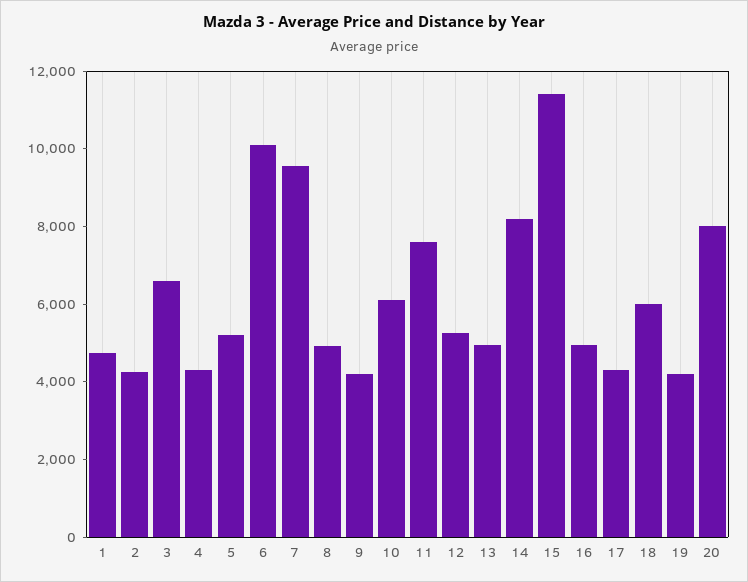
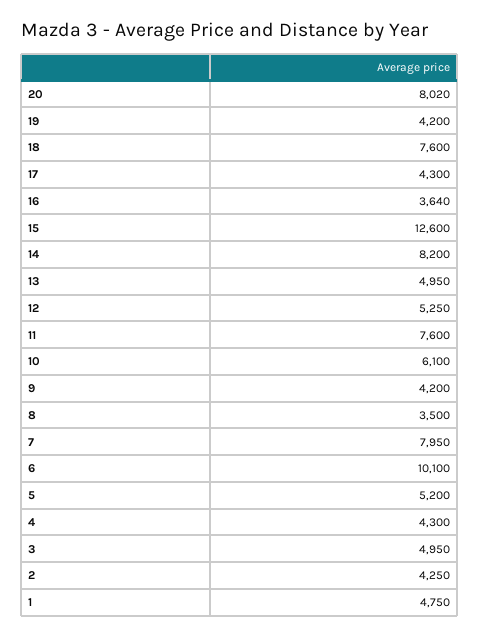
3: 6500 -> 4950
7: 9500 -> 7950
8: 5000 -> 3500
15: 11500 -> 12600
16: 5000 -> 3640
18: 6000 -> 7600

